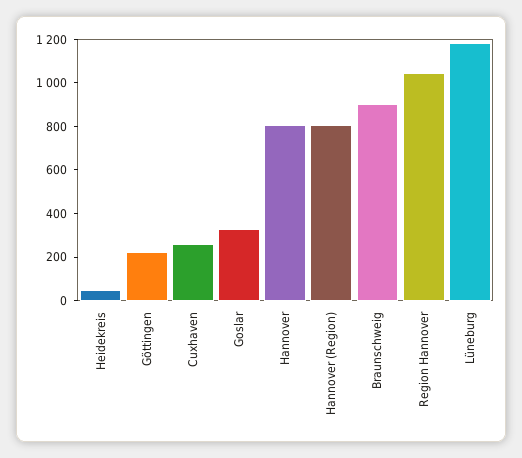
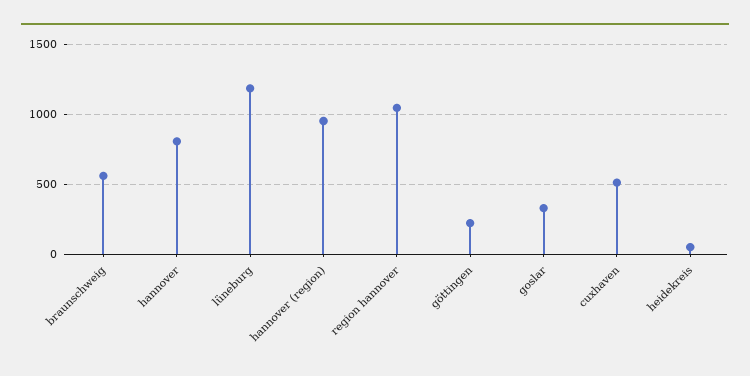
Cuxhaven: 250 -> 500
Hannover (Region): 800 -> 950
Braunschweig: 900 -> 550

